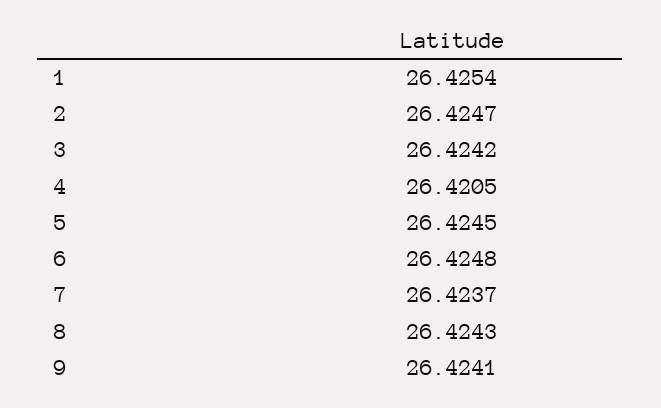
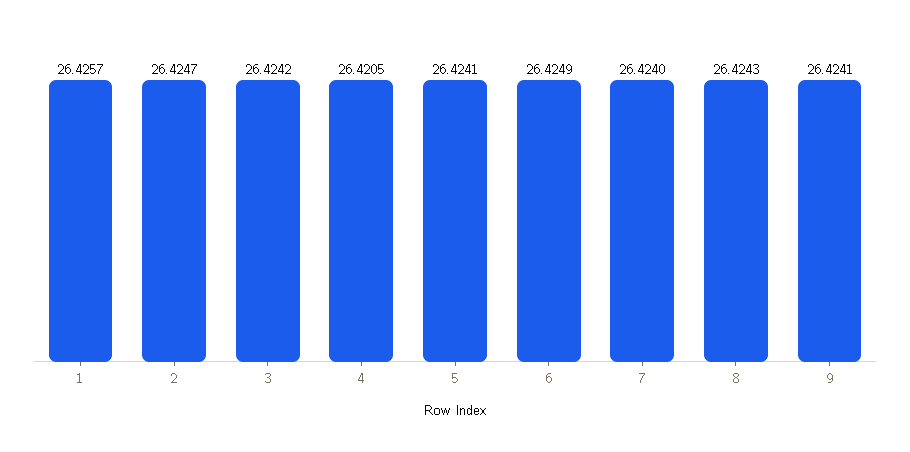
1: 26.4254 -> 26.4257
5: 26.4245 -> 26.4241
6: 26.4248 -> 26.4249
7: 26.4237 -> 26.424

